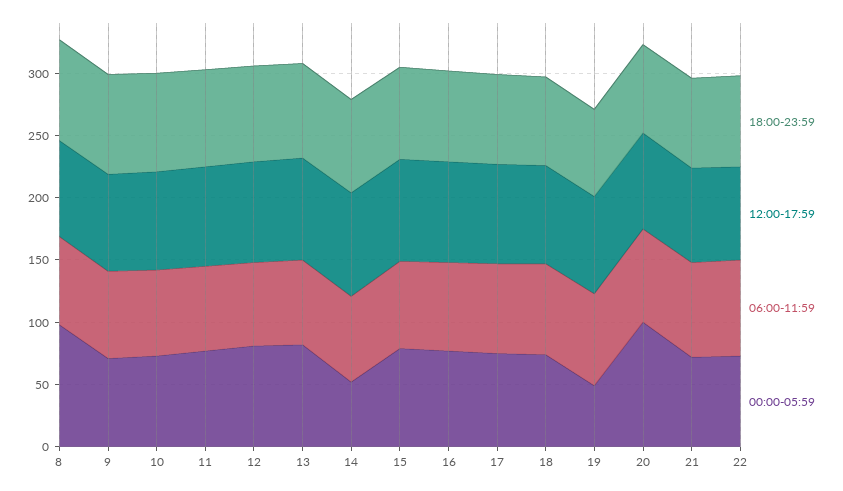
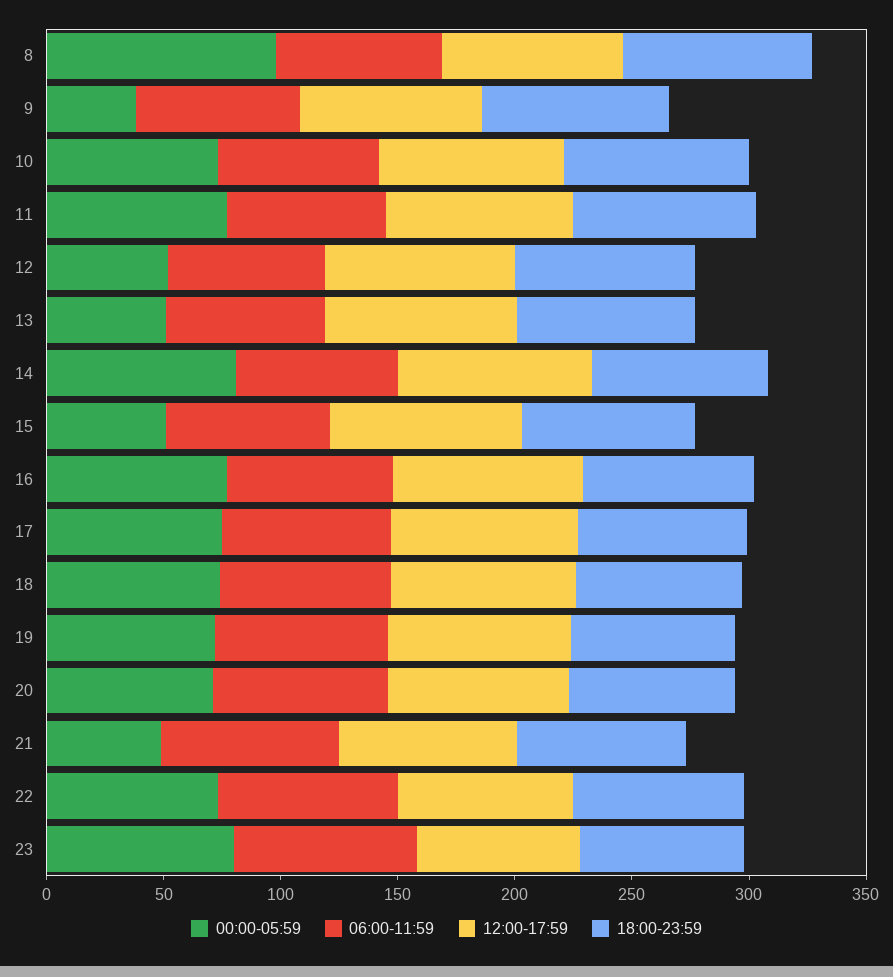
00:00-05:59, 9: 70 -> 40
00:00-05:59, 12: 80 -> 50
00:00-05:59, 13: 80 -> 50
00:00-05:59, 14: 50 -> 80
00:00-05:59, 15: 80 -> 50
00:00-05:59, 19: 50 -> 70
00:00-05:59, 20: 100 -> 70
00:00-05:59, 21: 70 -> 50
00:00-05:59, 23: none -> 80
06:00-11:59, 23: none -> 80
12:00-17:59, 23: none -> 70
18:00-23:59, 23: none -> 70

